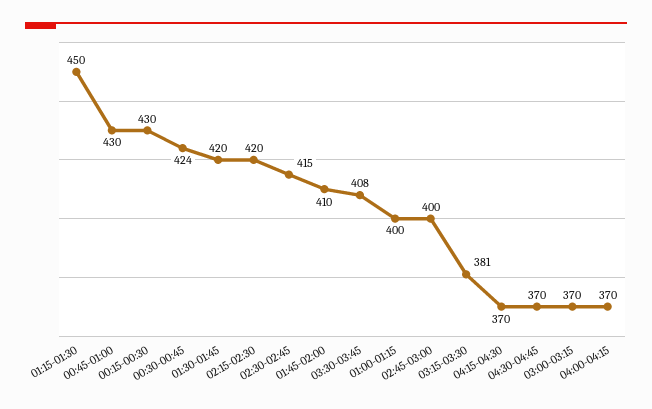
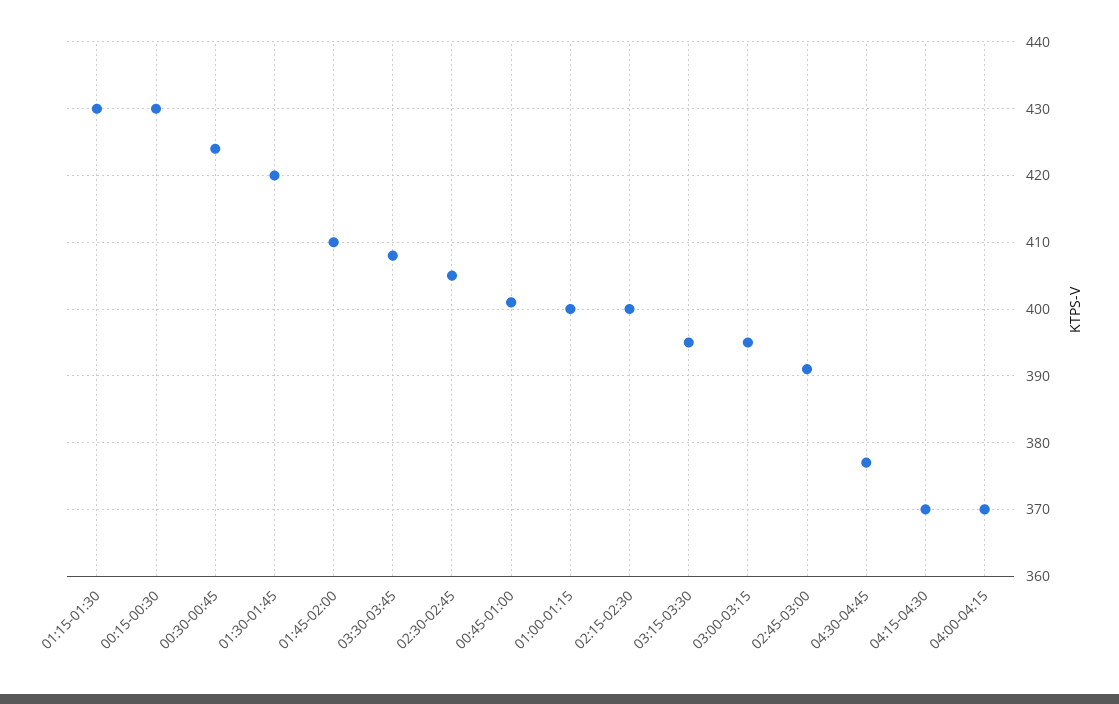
01:15-01:30: 450 -> 430
00:45-01:00: 430 -> 401
02:15-02:30: 420 -> 400
02:30-02:45: 415 -> 405
02:45-03:00: 400 -> 391
03:15-03:30: 381 -> 395
04:30-04:45: 370 -> 377
03:00-03:15: 370 -> 395

